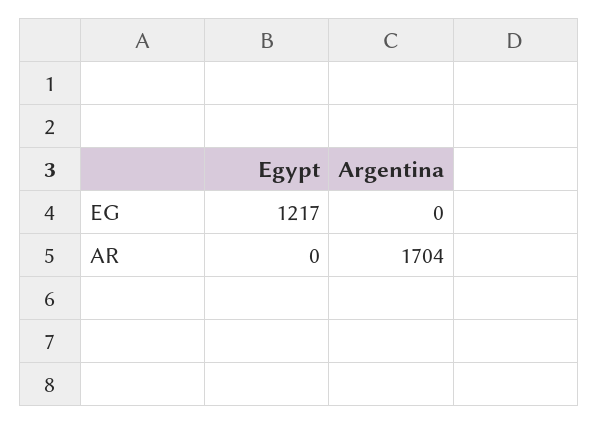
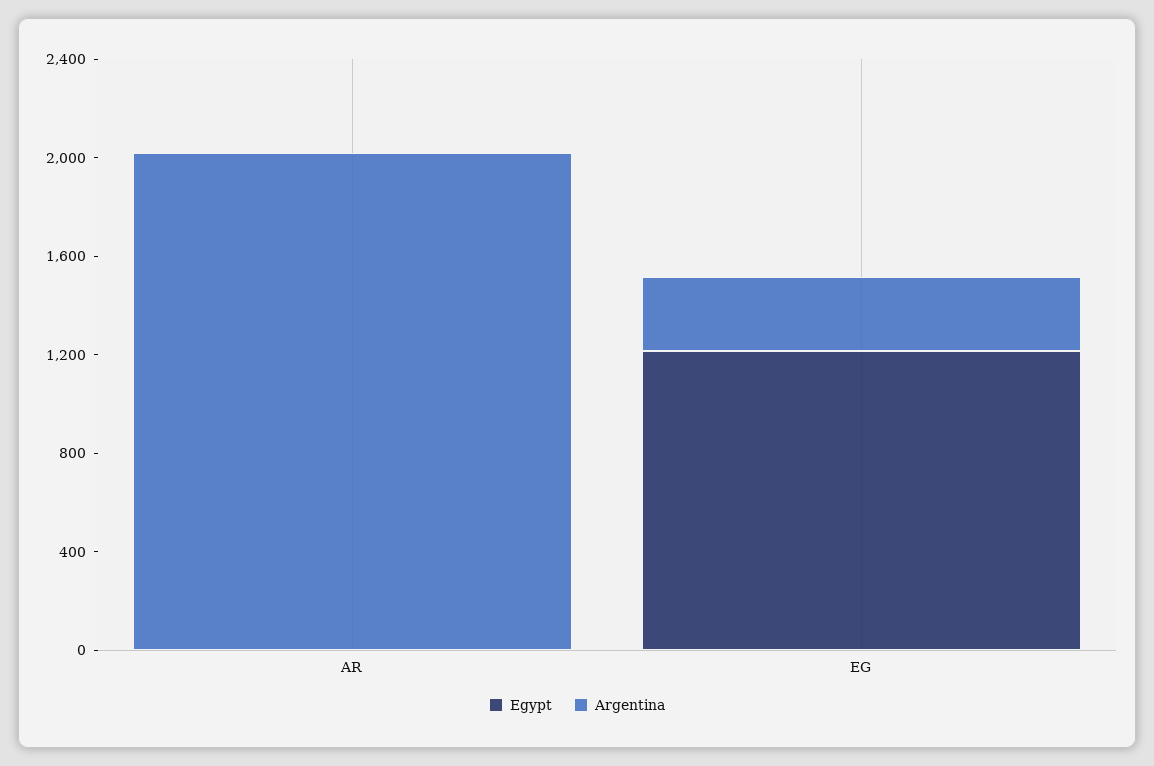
Argentina, EG: 0 -> 300
Argentina, AR: 1704 -> 2000

